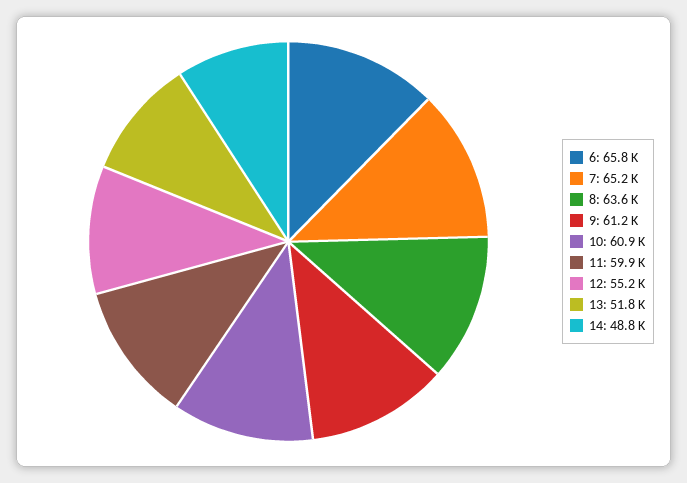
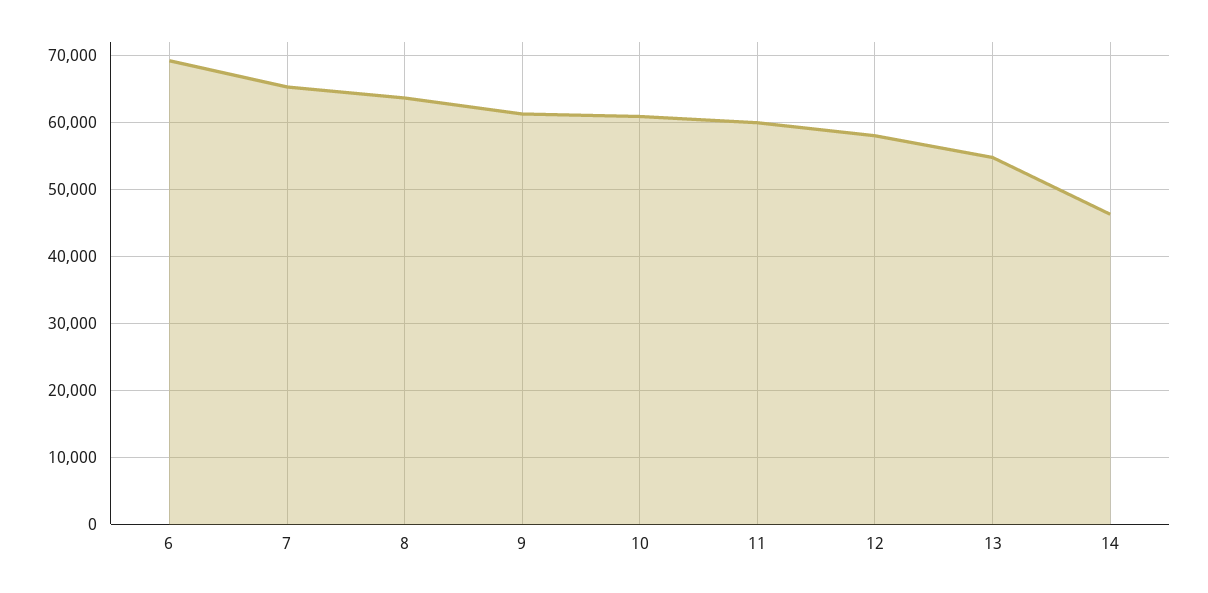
6: 65800 -> 69000
12: 55200 -> 58000
13: 51800 -> 55000
14: 48800 -> 46000

